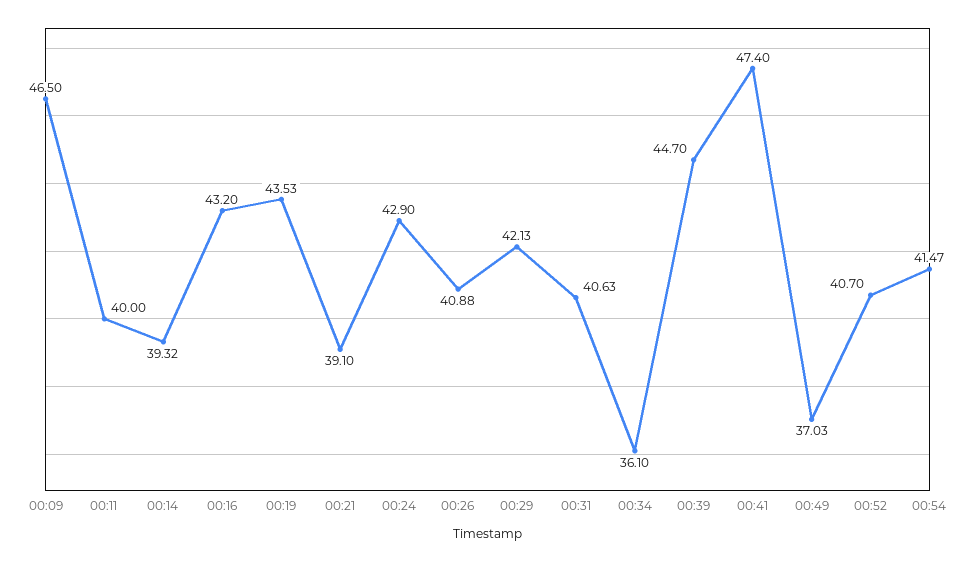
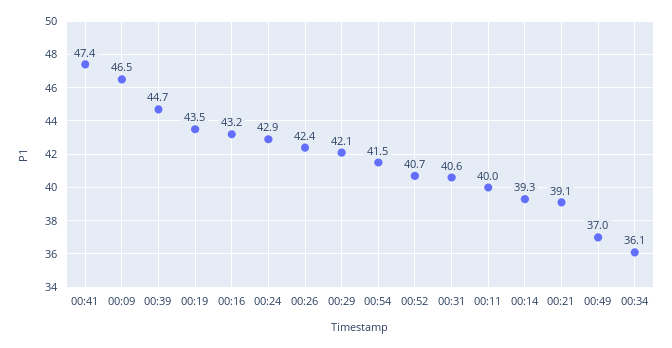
00:26: 40.88 -> 42.4

